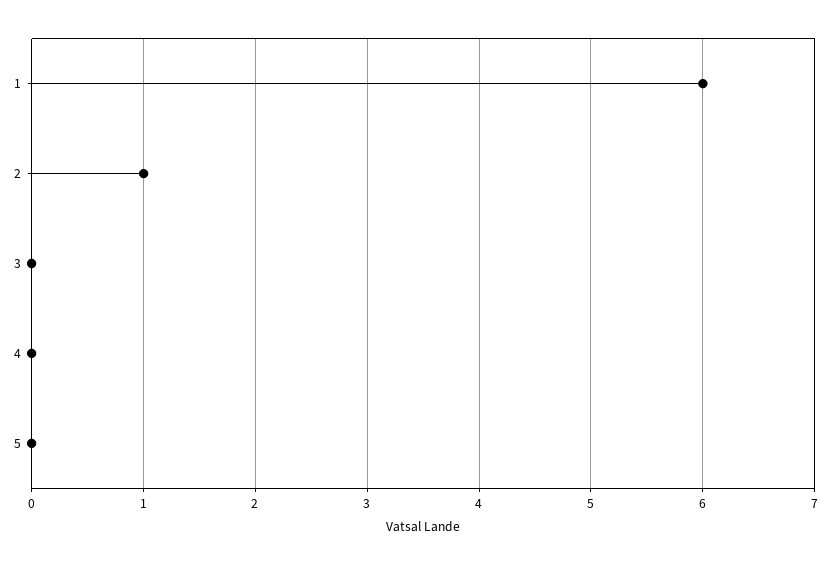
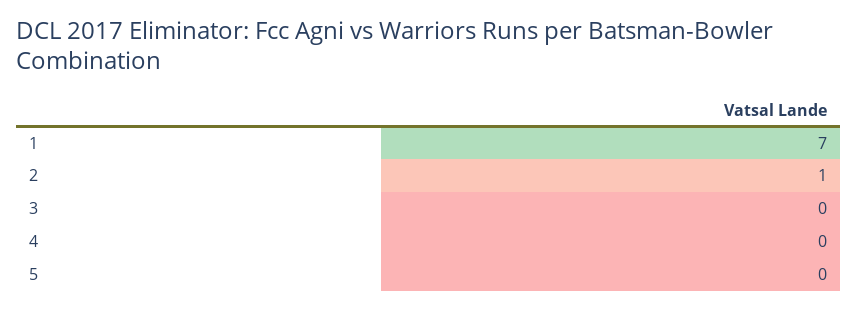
1: 6 -> 7

